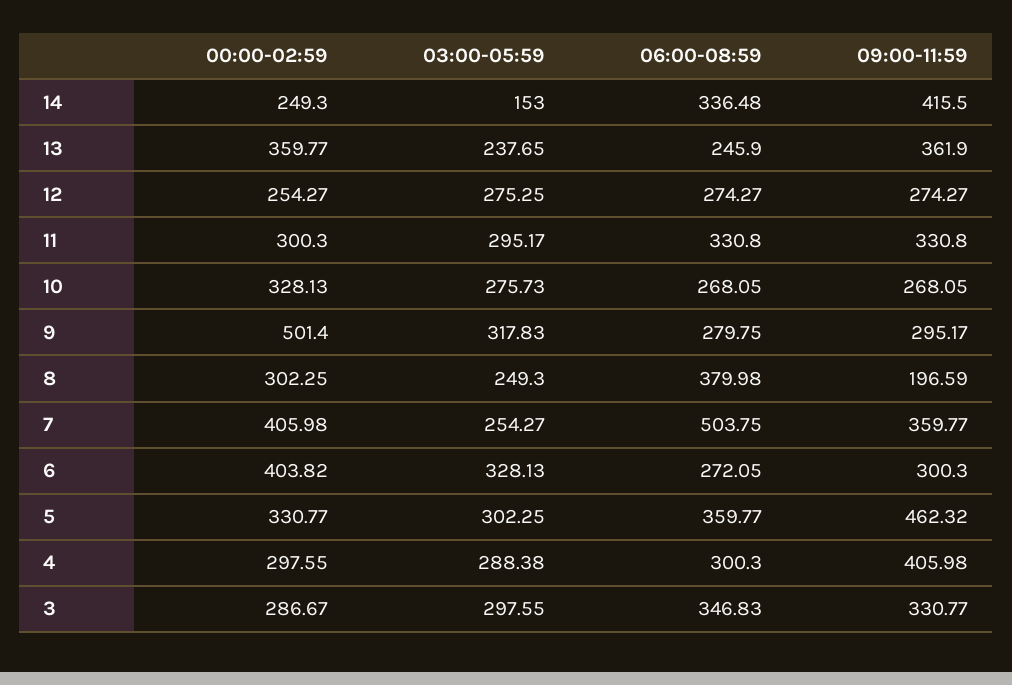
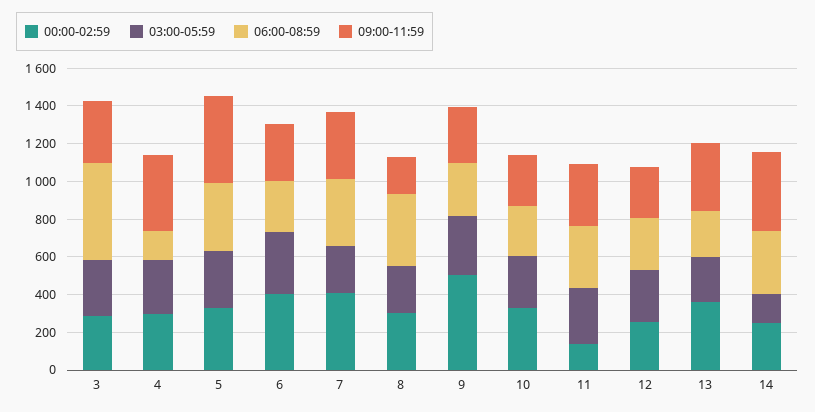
00:00-02:59, 11: 300.3 -> 150
06:00-08:59, 7: 503.75 -> 350
06:00-08:59, 4: 300.3 -> 150
06:00-08:59, 3: 346.83 -> 500

